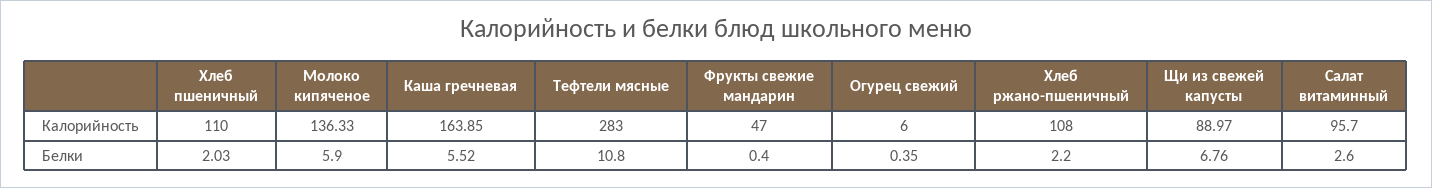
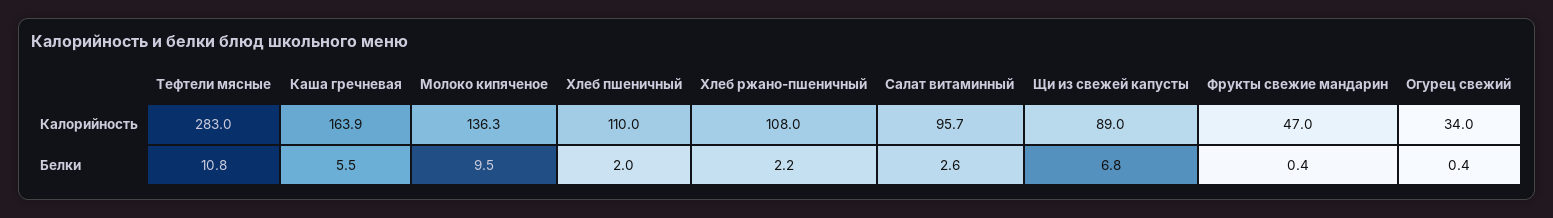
Огурец свежий, Калорийность: 6 -> 34
Молоко кипяченое, Белки: 5.9 -> 9.5

